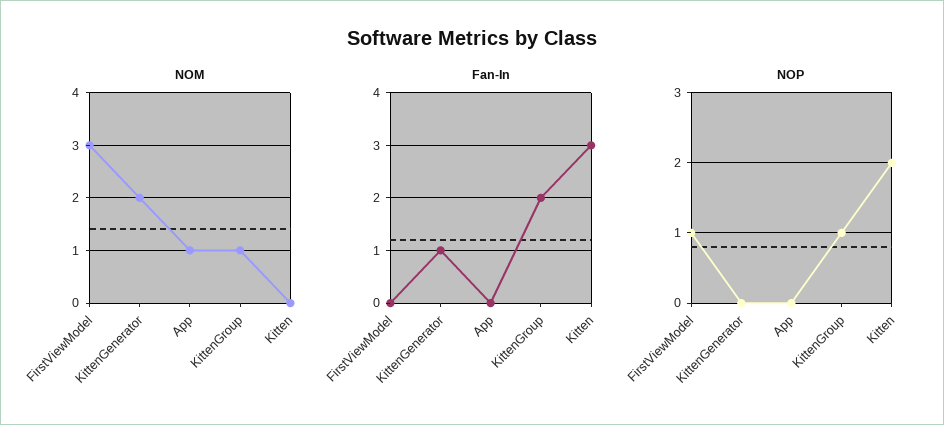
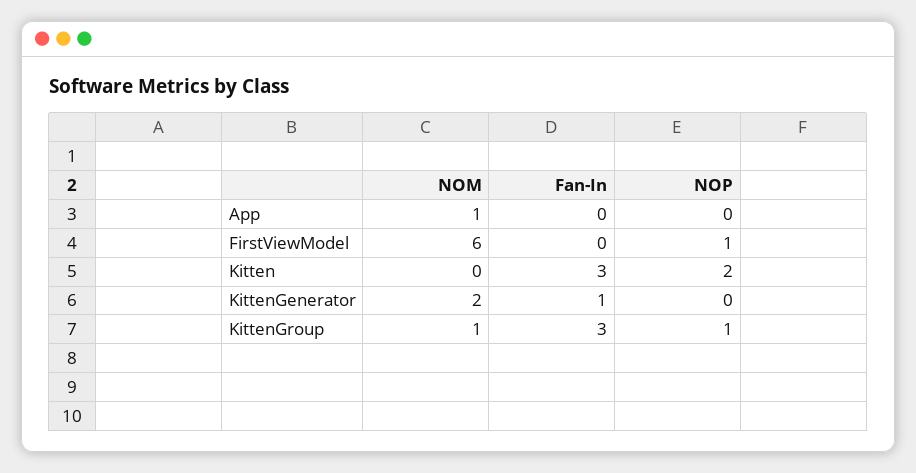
NOM, FirstViewModel: 3 -> 6
Fan-In, KittenGroup: 2 -> 3

